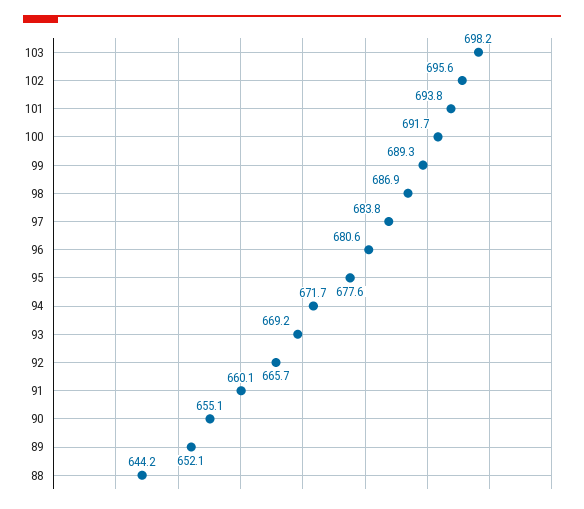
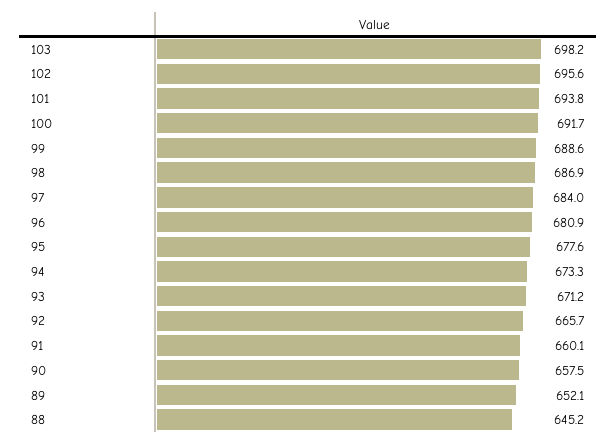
99: 689.3 -> 688.6
97: 683.8 -> 684
96: 680.6 -> 680.9
94: 671.7 -> 673.3
93: 669.2 -> 671.2
90: 655.1 -> 657.5
88: 644.2 -> 645.2

